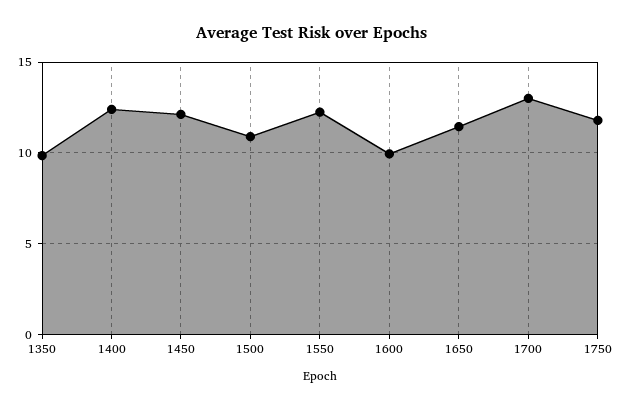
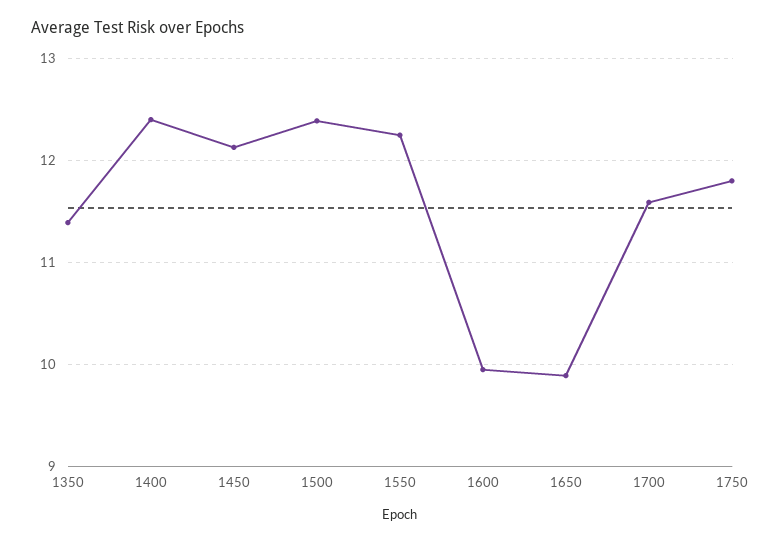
1350: 10 -> 11.4
1500: 11 -> 12.4
1650: 11.5 -> 9.9
1700: 13 -> 11.6

